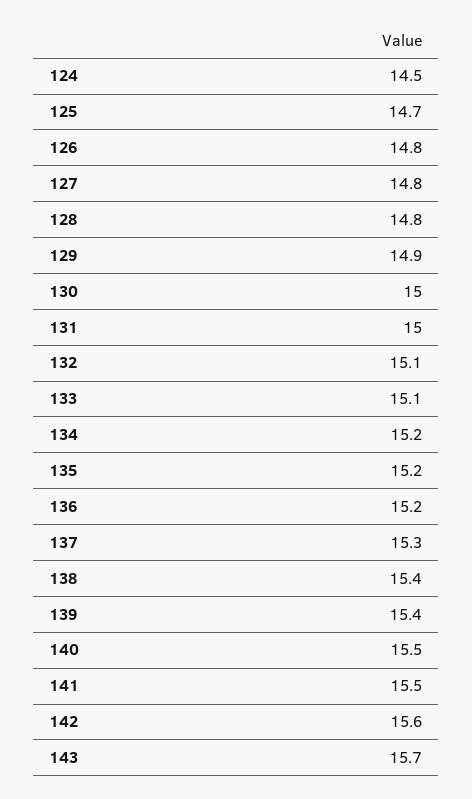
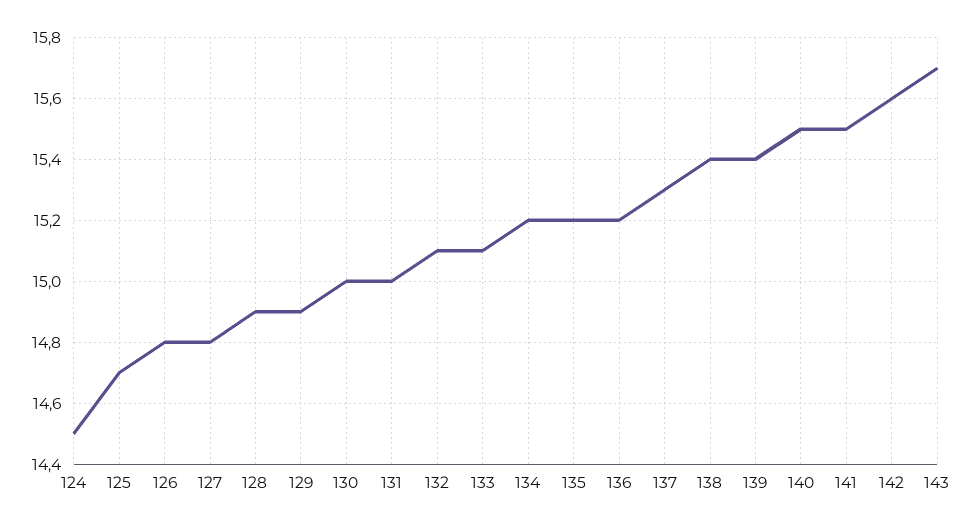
128: 14.8 -> 14.9

